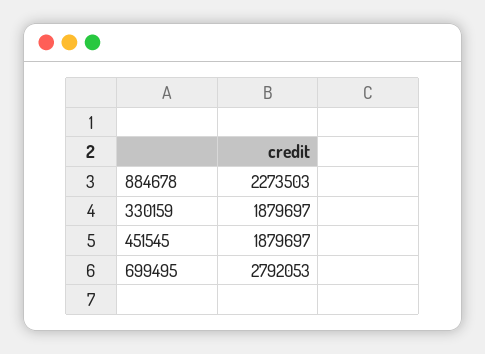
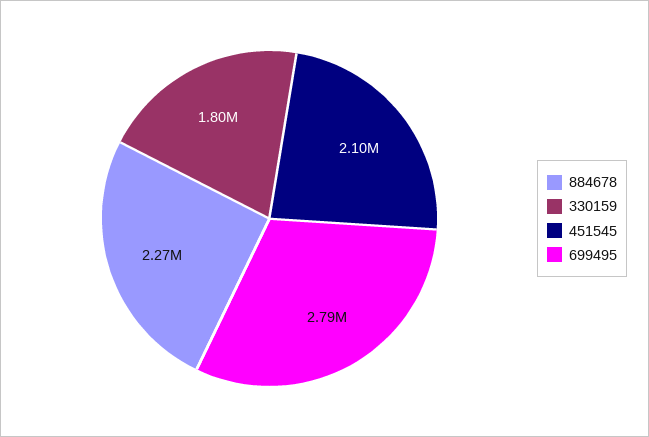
330159: 1879697 -> 1800000
451545: 1879697 -> 2100000

